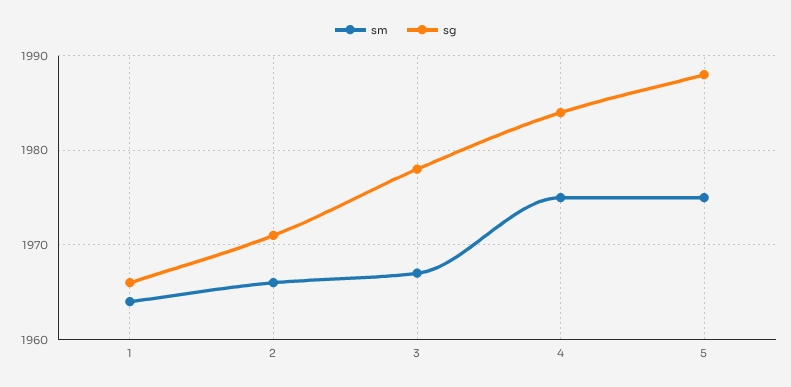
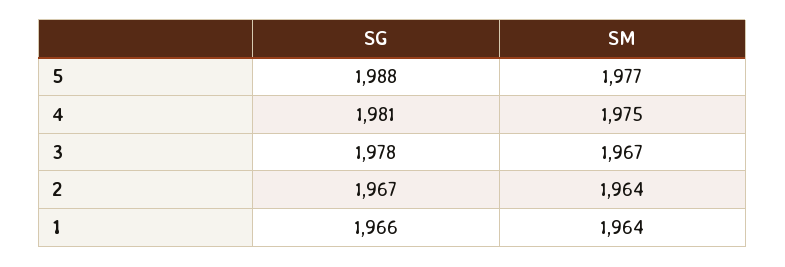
sm, 2: 1966 -> 1964
sg, 2: 1971 -> 1967
sg, 4: 1984 -> 1981
sm, 5: 1975 -> 1977

